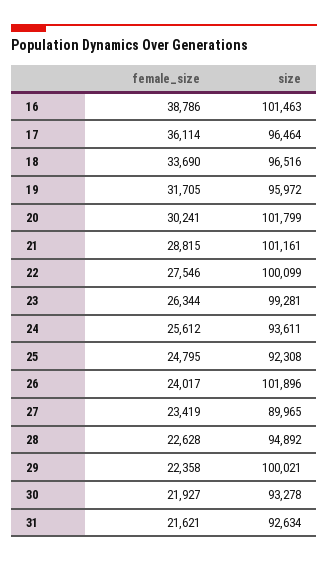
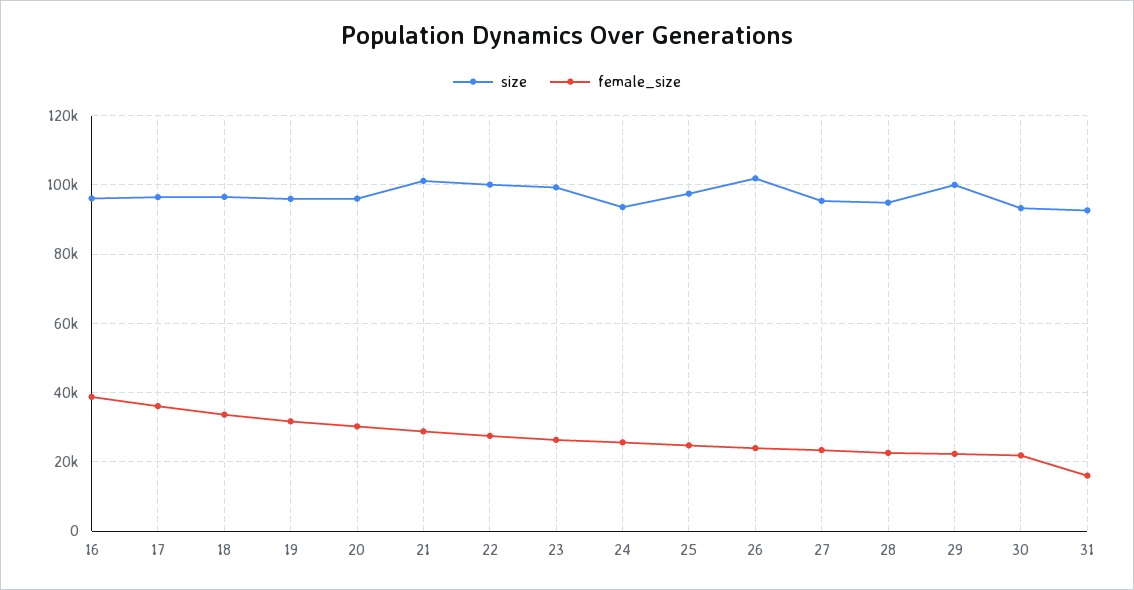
size, 16: 101463 -> 96000
size, 20: 101799 -> 96000
size, 25: 92308 -> 98000
size, 27: 89965 -> 96000
female_size, 31: 21621 -> 16000

